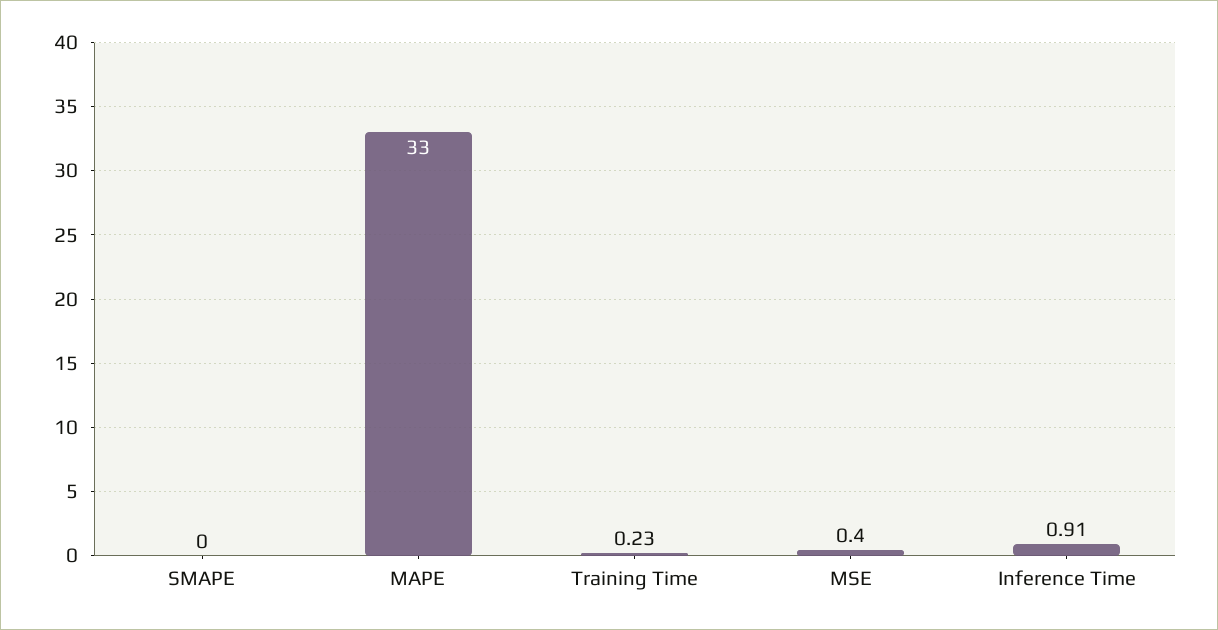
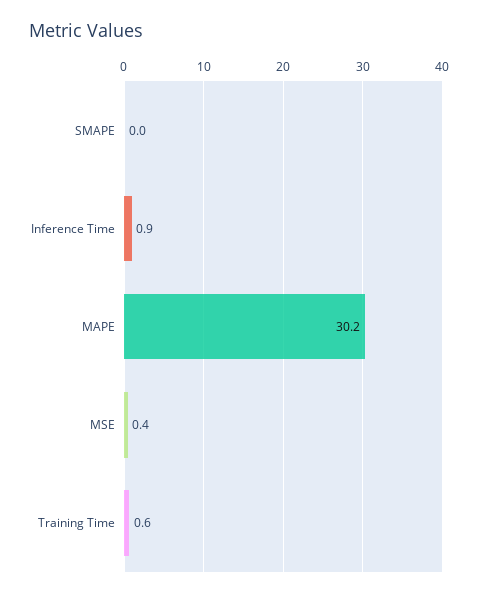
MAPE: 33 -> 30.2
Training Time: 0.23 -> 0.6

